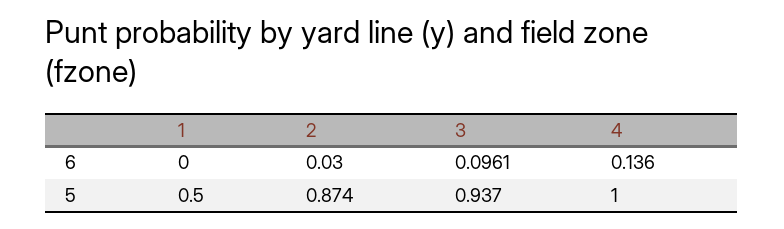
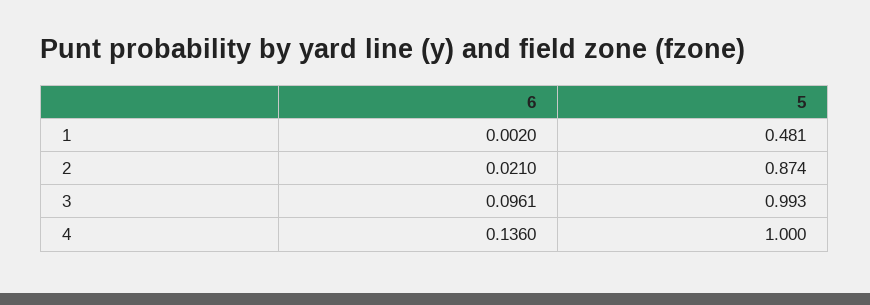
1, 6: 0 -> 0.002
2, 6: 0.03 -> 0.021
1, 5: 0.5 -> 0.481
3, 5: 0.937 -> 0.993

